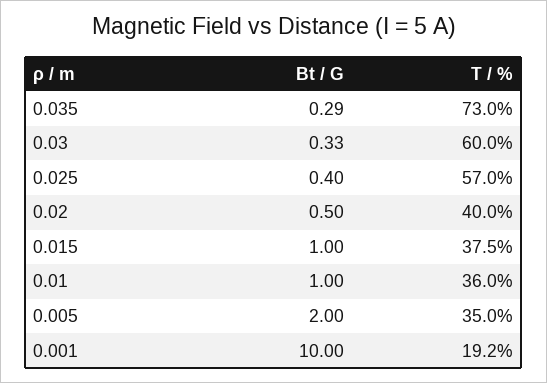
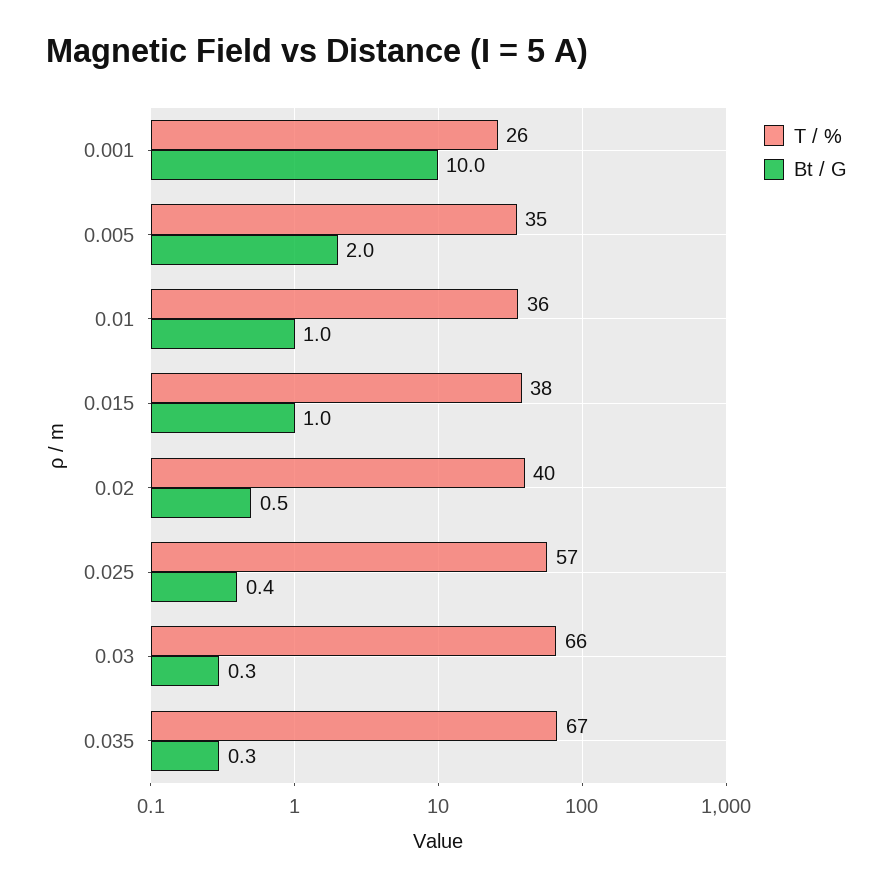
T / %, 0.035: 73 -> 67
T / %, 0.03: 60 -> 66
T / %, 0.001: 19.2 -> 26

